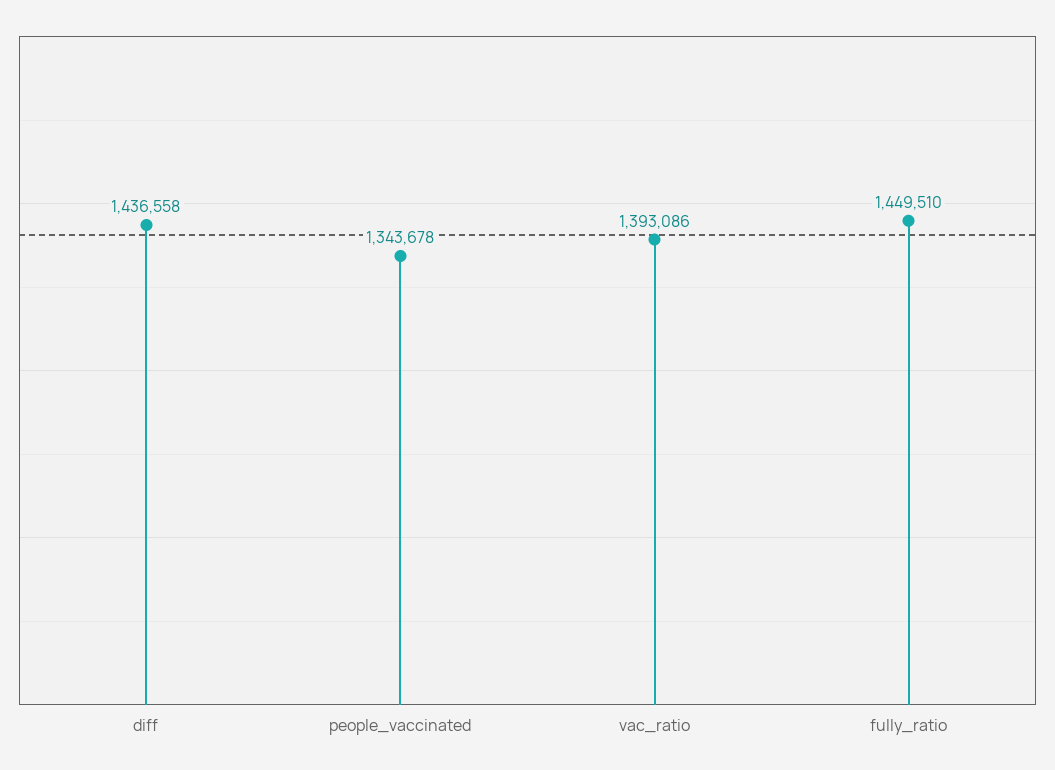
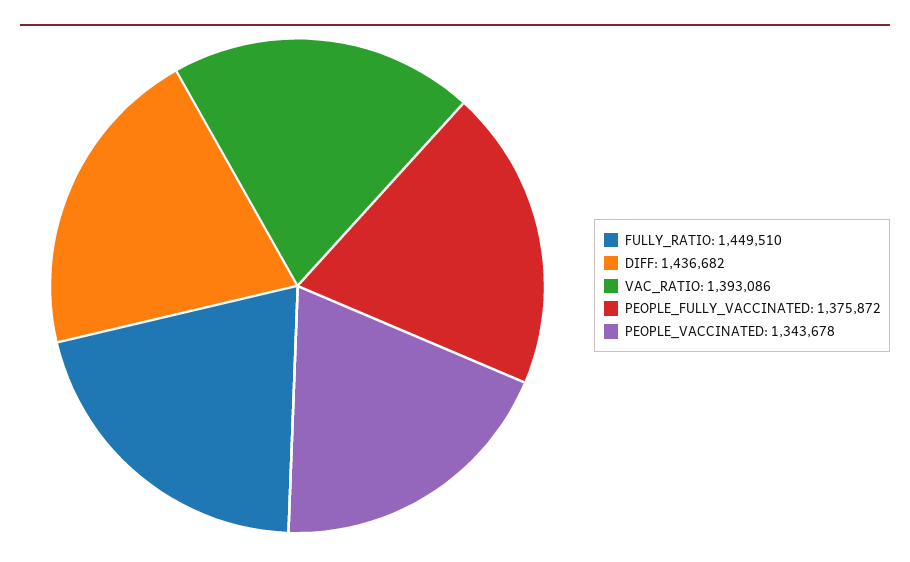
diff: 1436558 -> 1436682
PEOPLE_FULLY_VACCINATED: none -> 1375872

